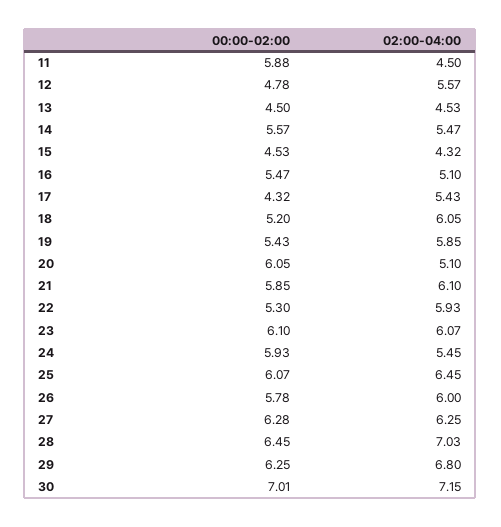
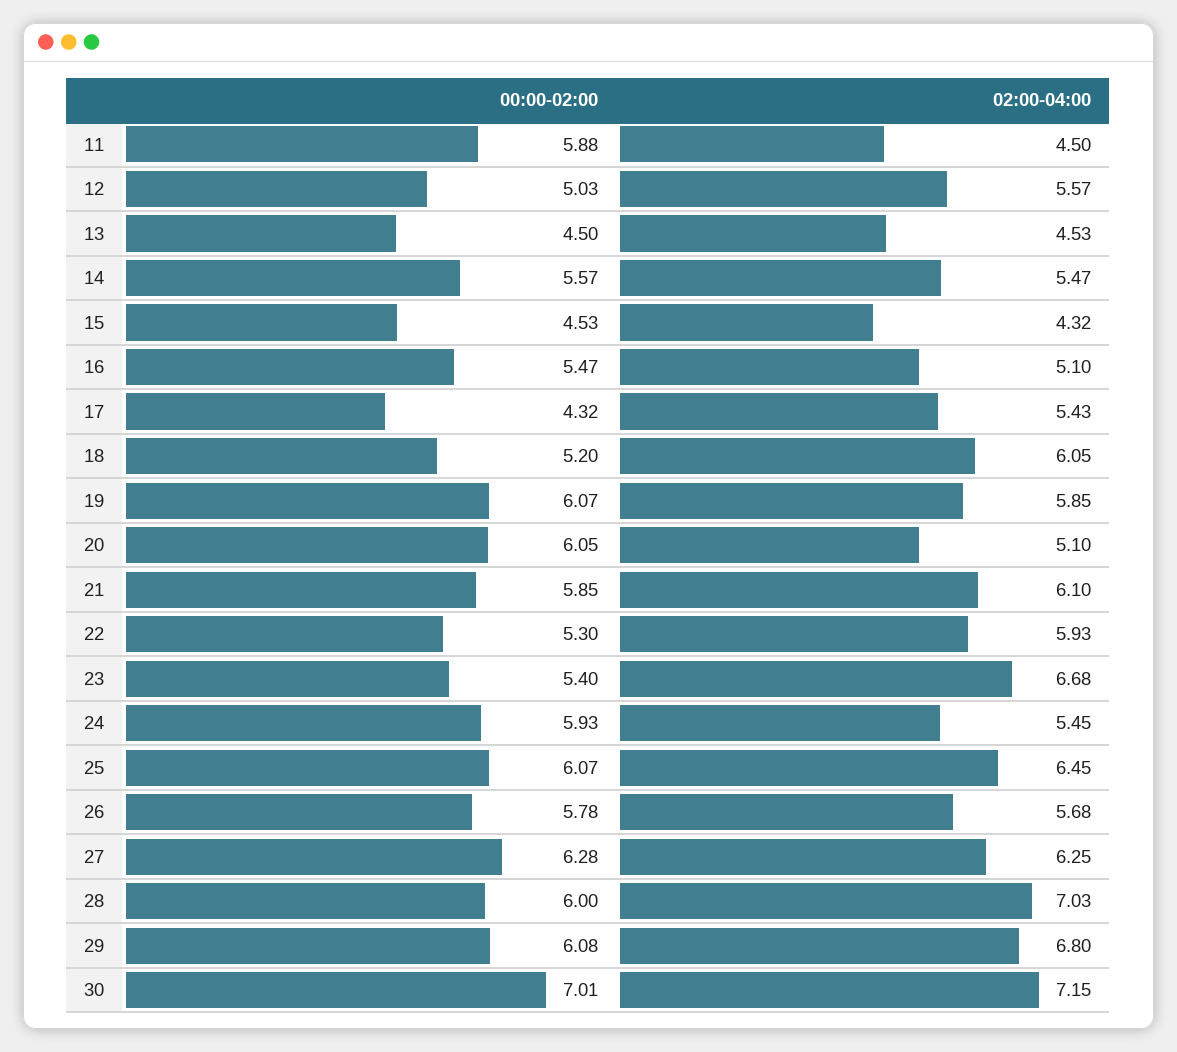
00:00-02:00, 12: 4.78 -> 5.03
00:00-02:00, 19: 5.43 -> 6.07
00:00-02:00, 23: 6.1 -> 5.4
02:00-04:00, 23: 6.07 -> 6.68
02:00-04:00, 26: 6 -> 5.68
00:00-02:00, 28: 6.45 -> 6
00:00-02:00, 29: 6.25 -> 6.08

